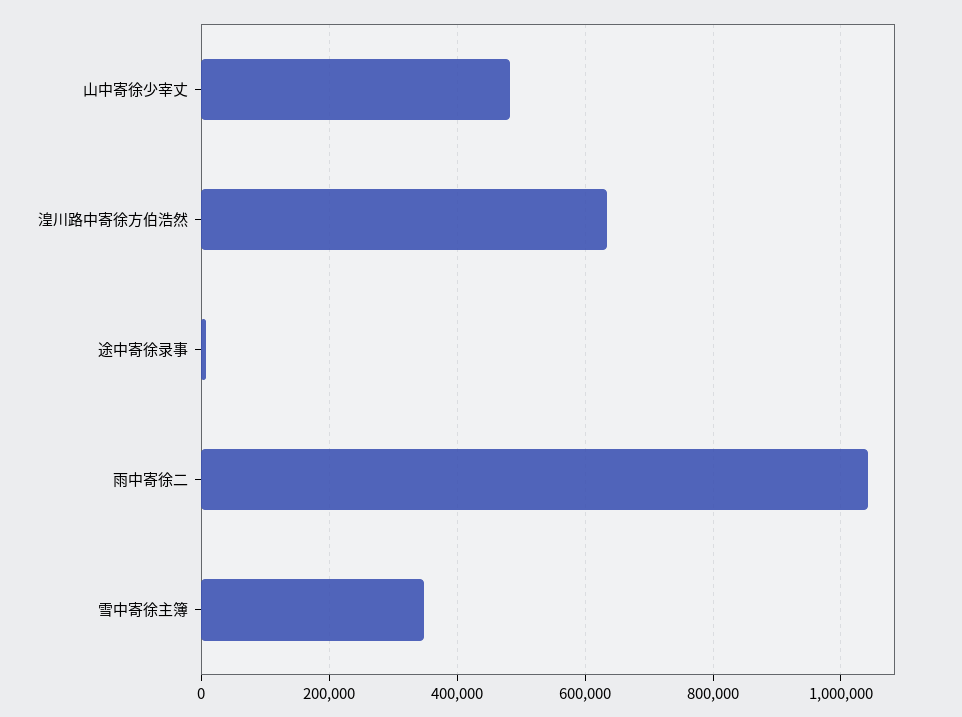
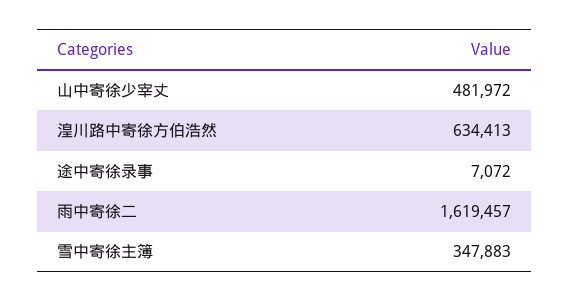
雨中寄徐二: 1040000 -> 1619457

